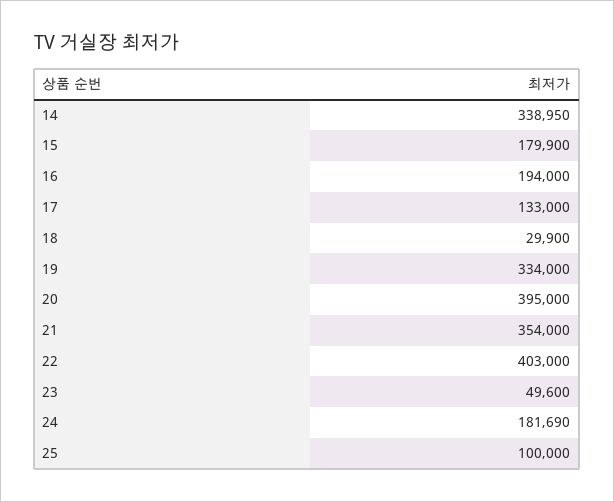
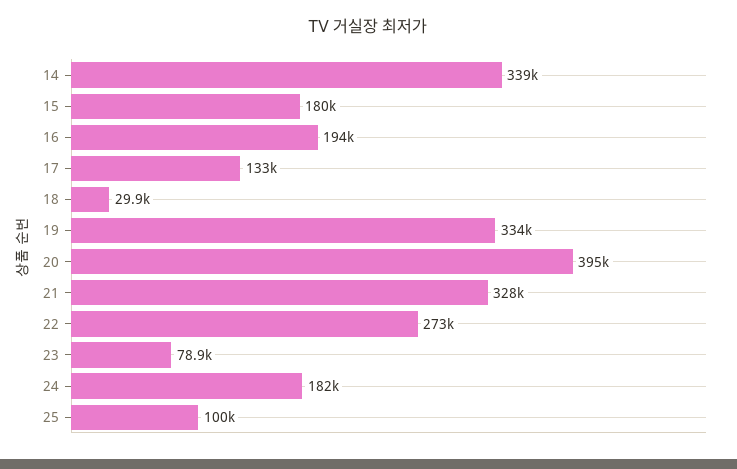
21: 354000 -> 328000
22: 403000 -> 273000
23: 49600 -> 78900

